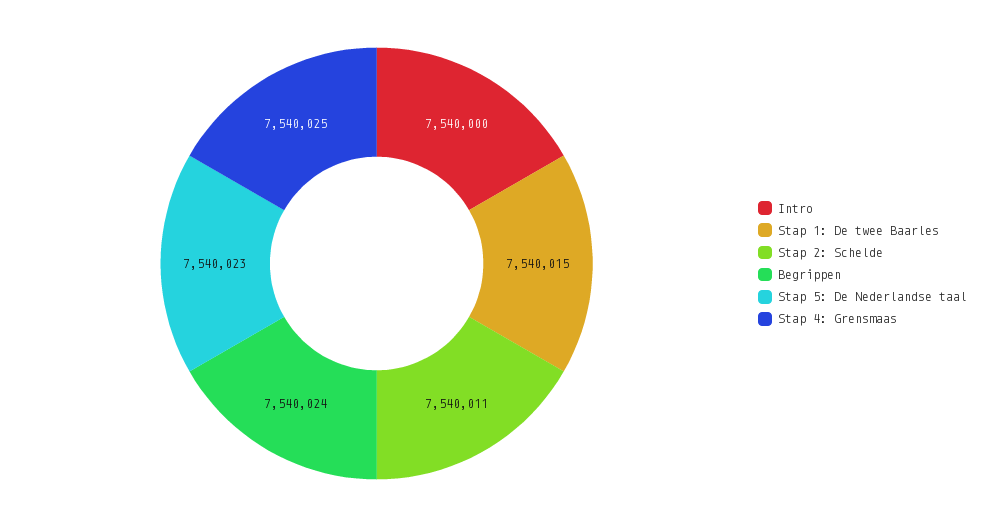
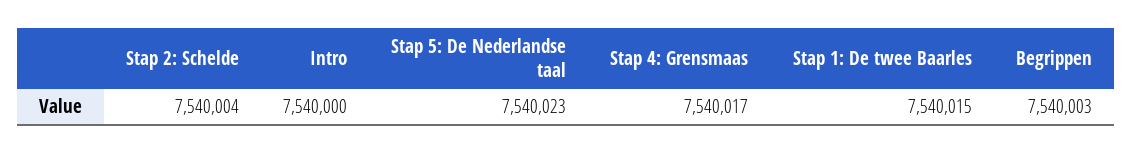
Stap 2: Schelde: 7540011 -> 7540004
Begrippen: 7540024 -> 7540003
Stap 4: Grensmaas: 7540025 -> 7540017

